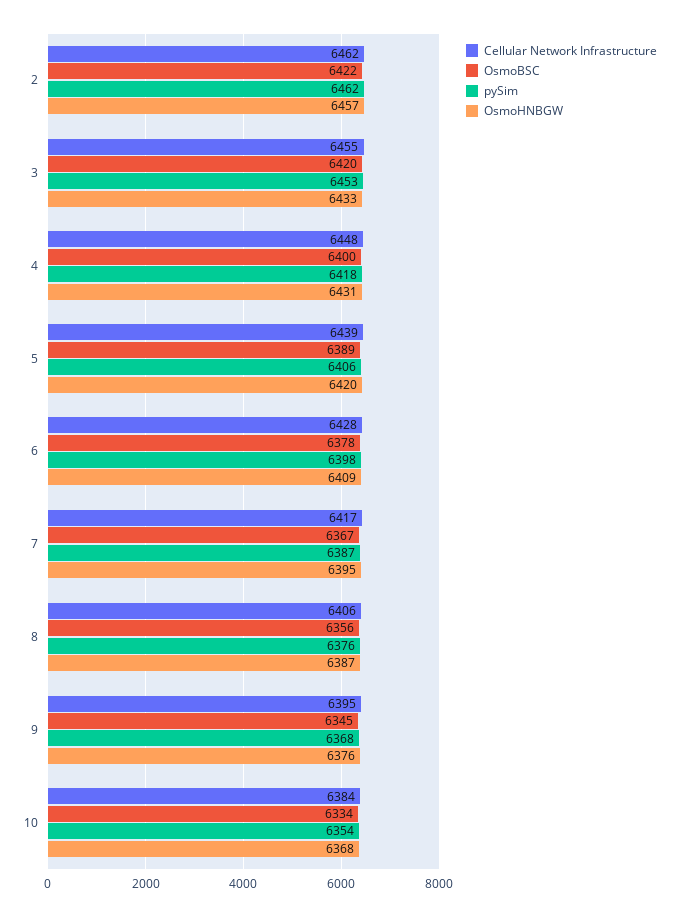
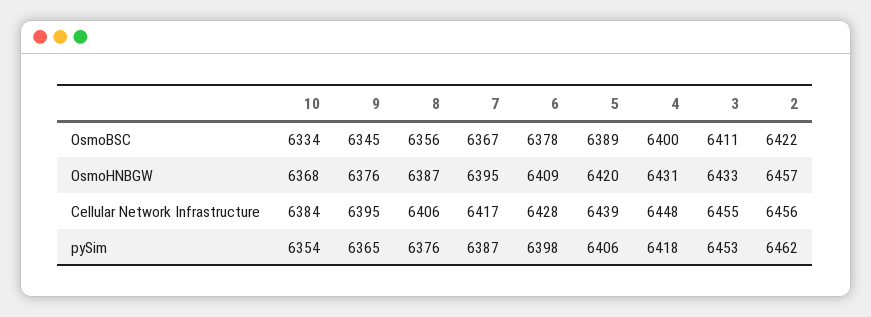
Cellular Network Infrastructure, 2: 6462 -> 6456
OsmoBSC, 3: 6420 -> 6411
pySim, 9: 6368 -> 6365

